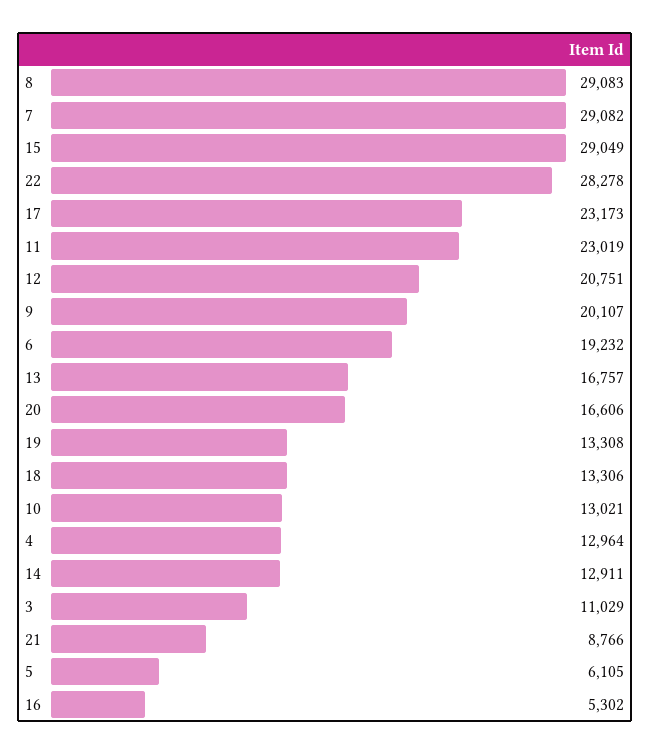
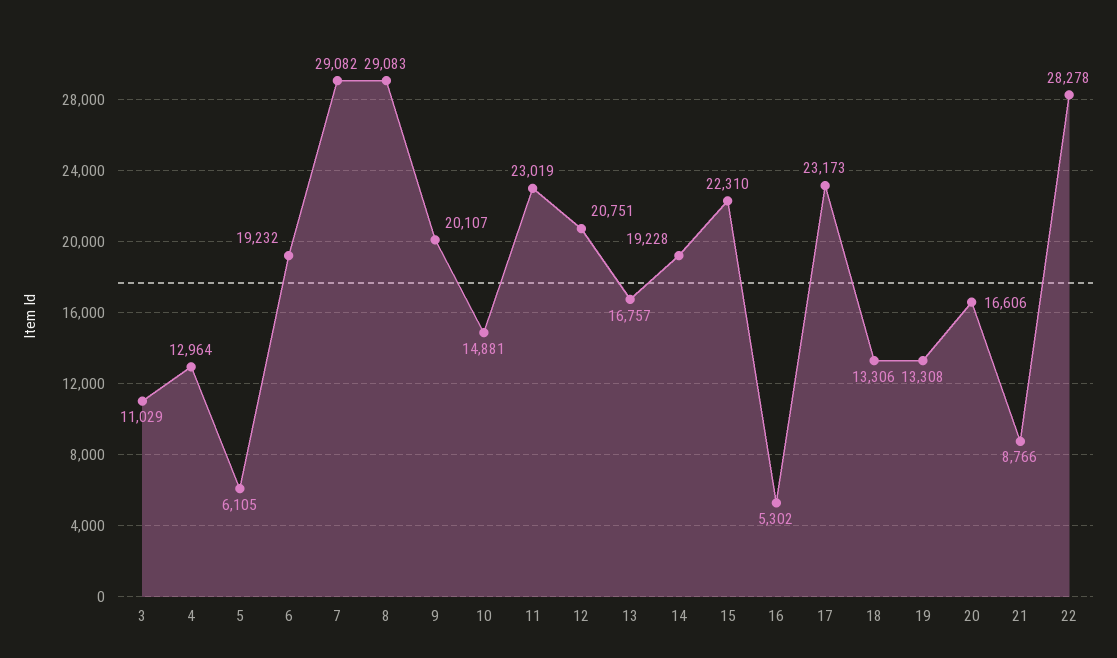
15: 29049 -> 22310
10: 13021 -> 14881
14: 12911 -> 19228

